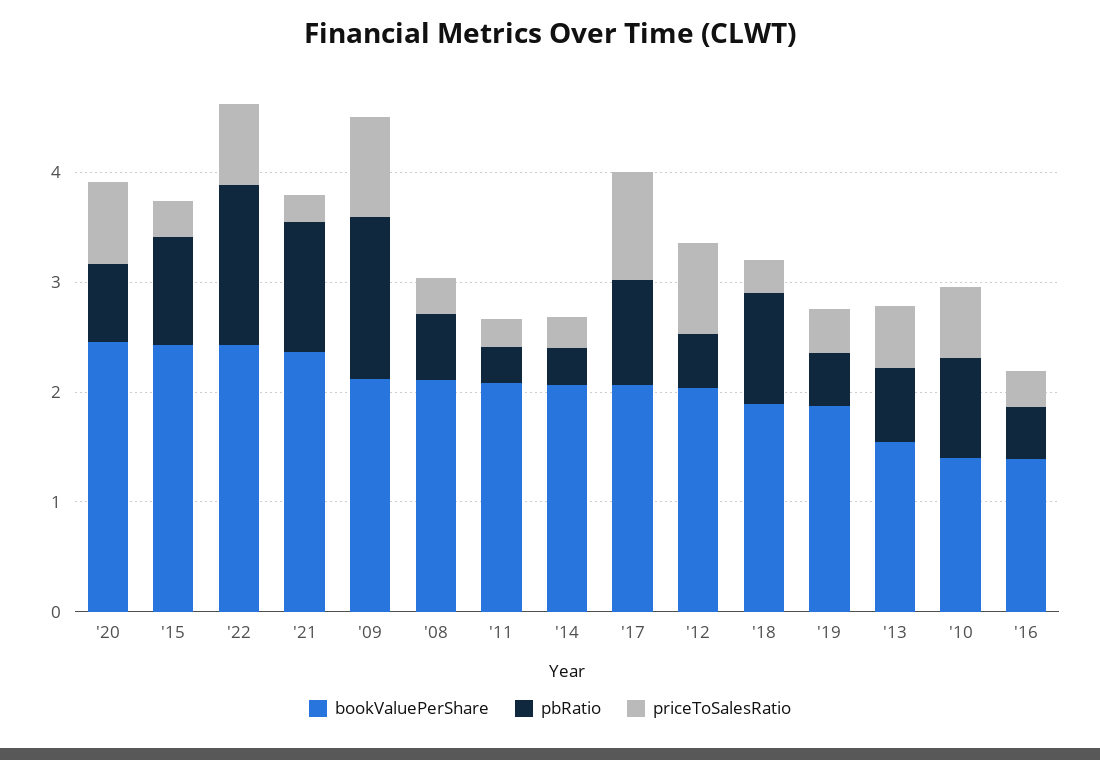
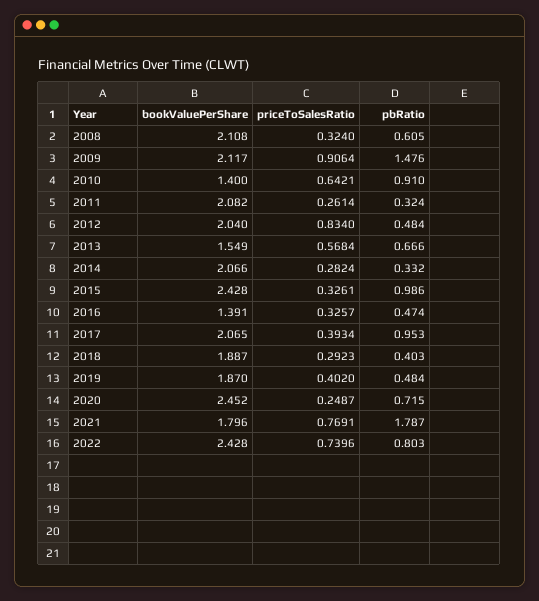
priceToSalesRatio, '20: 0.8 -> 0.2487
pbRatio, '22: 1.4 -> 0.803
bookValuePerShare, '21: 2.4 -> 1.796
pbRatio, '21: 1.2 -> 1.787
priceToSalesRatio, '21: 0.2 -> 0.7691
priceToSalesRatio, '17: 1 -> 0.3934
pbRatio, '18: 1 -> 0.403

